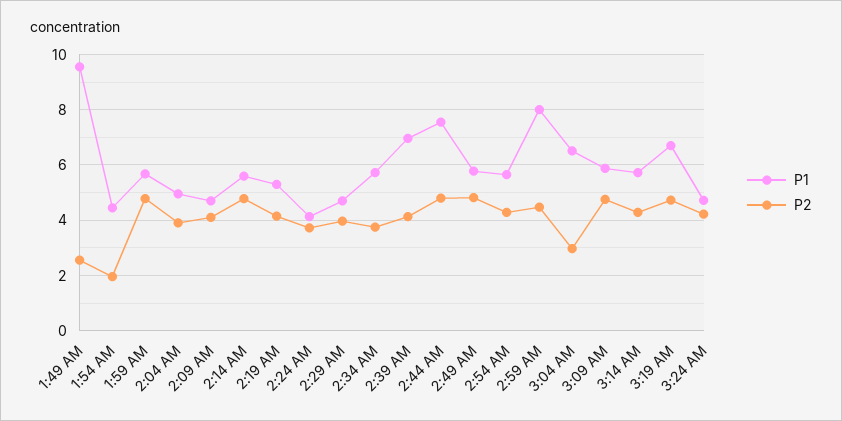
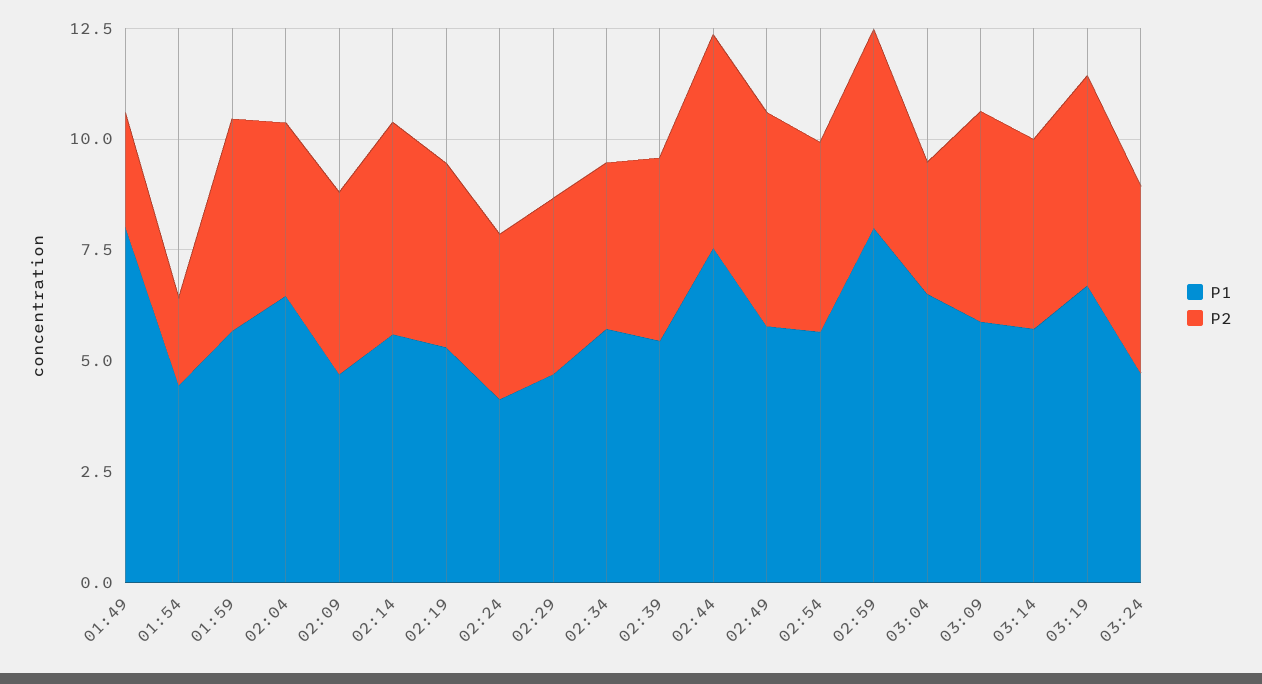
P1, 1:49 AM: 9.5 -> 8
P1, 2:04 AM: 5 -> 6.5
P1, 2:39 AM: 7 -> 5.5

